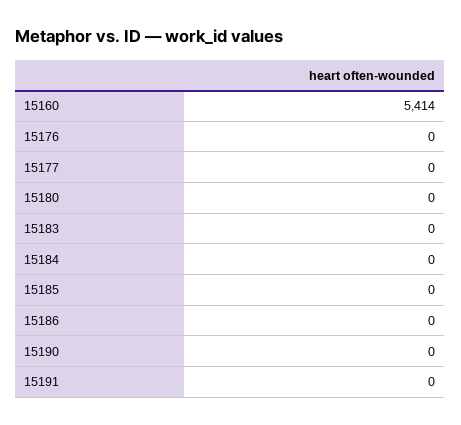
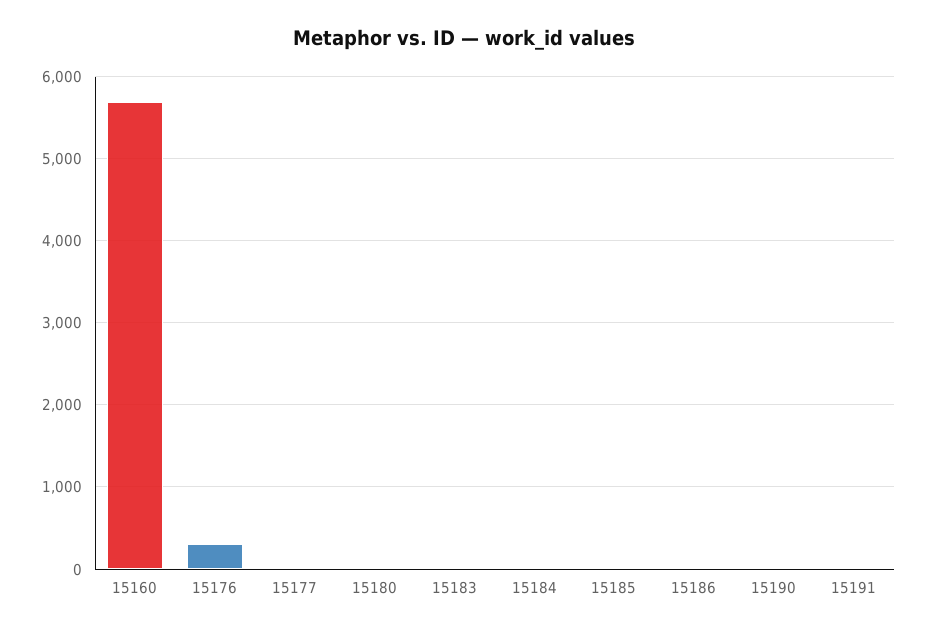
15160: 5414 -> 5700
15176: 0 -> 300

